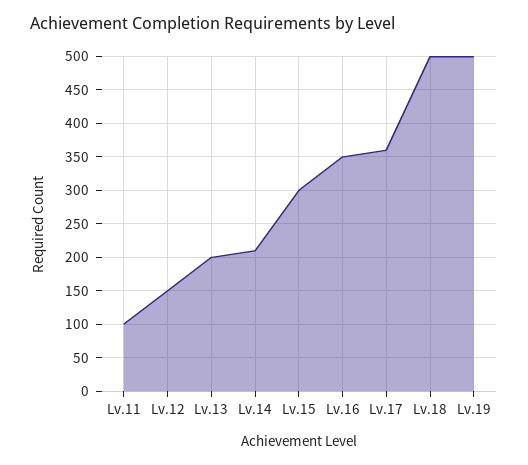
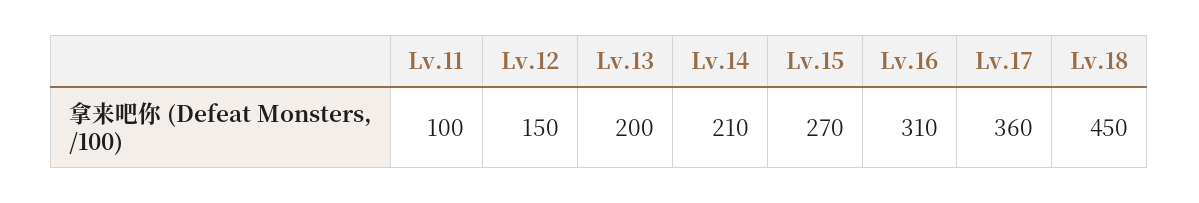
Lv.15: 300 -> 270
Lv.16: 350 -> 310
Lv.18: 500 -> 450
Lv.19: 500 -> none

